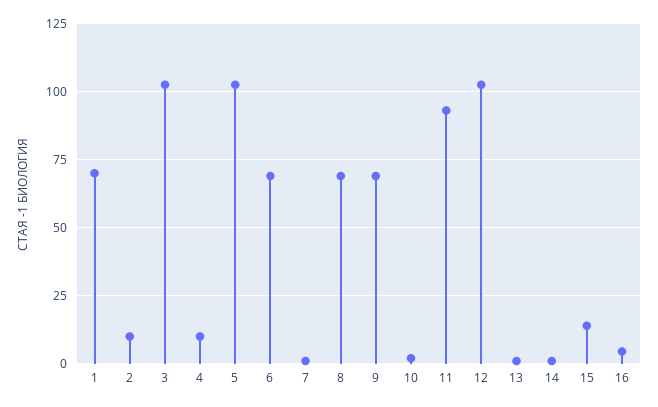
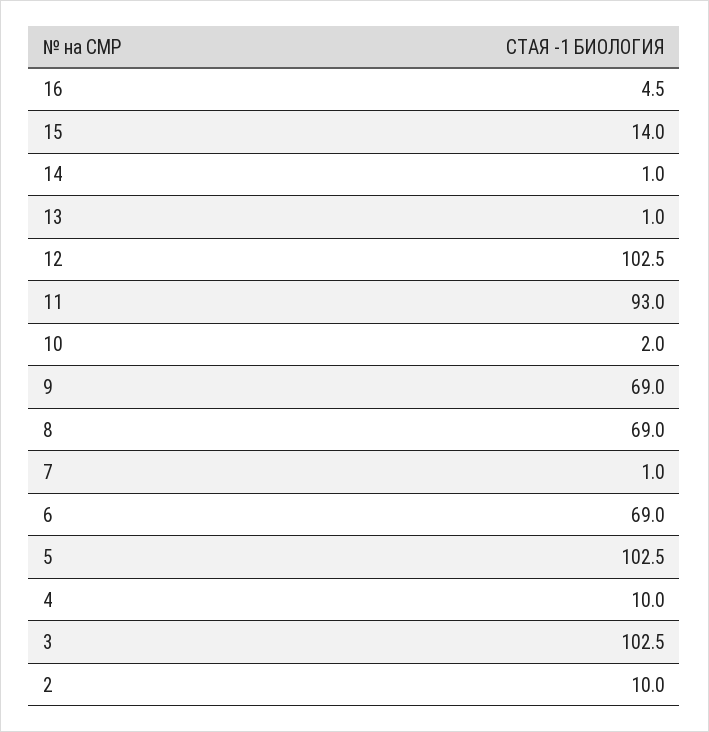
1: 70 -> none

